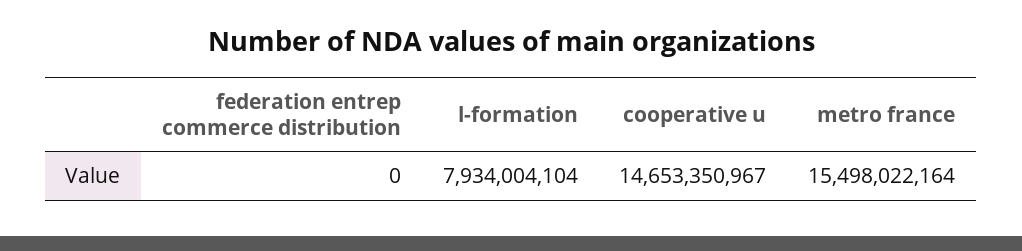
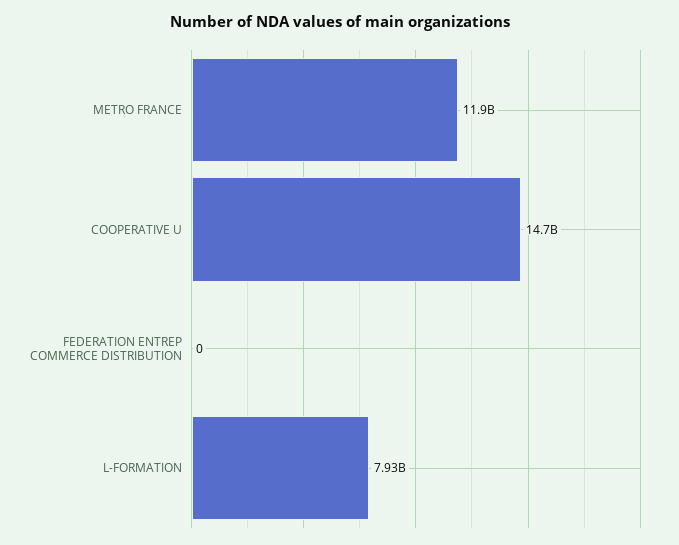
metro france: 15498022164 -> 11900000000

